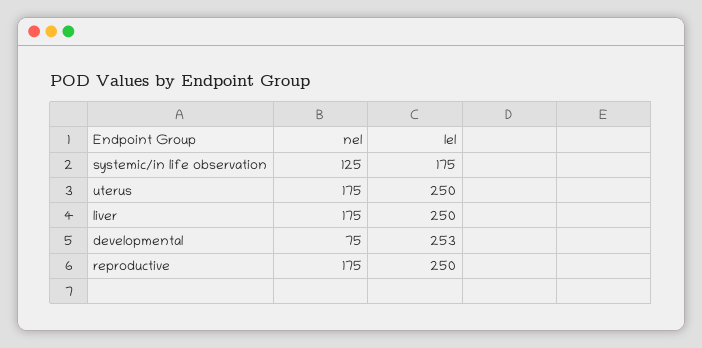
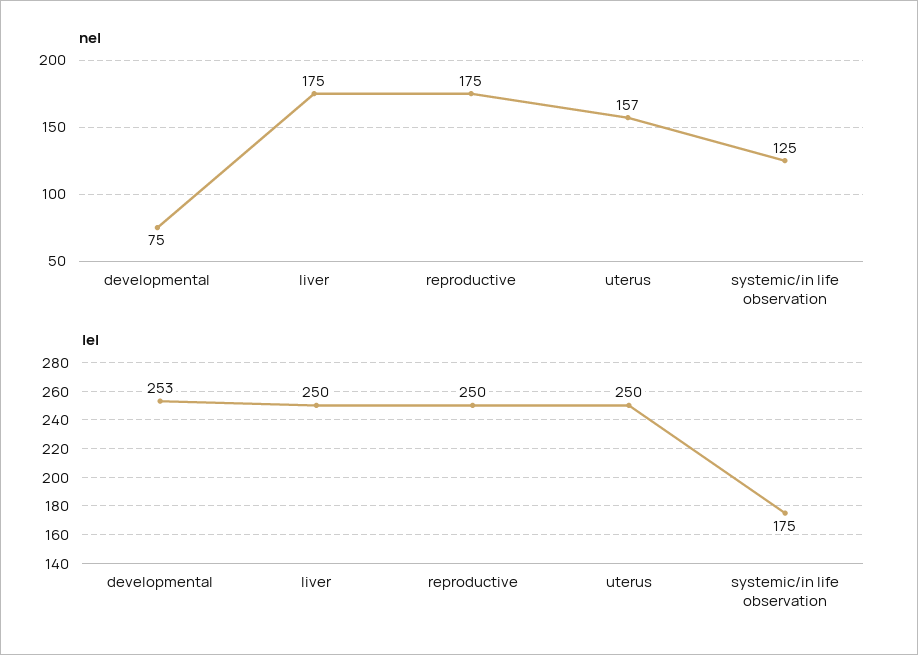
nel, uterus: 175 -> 157

